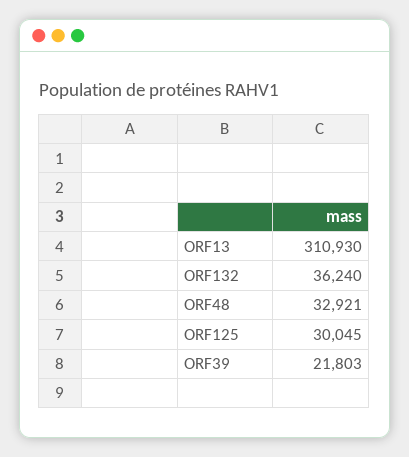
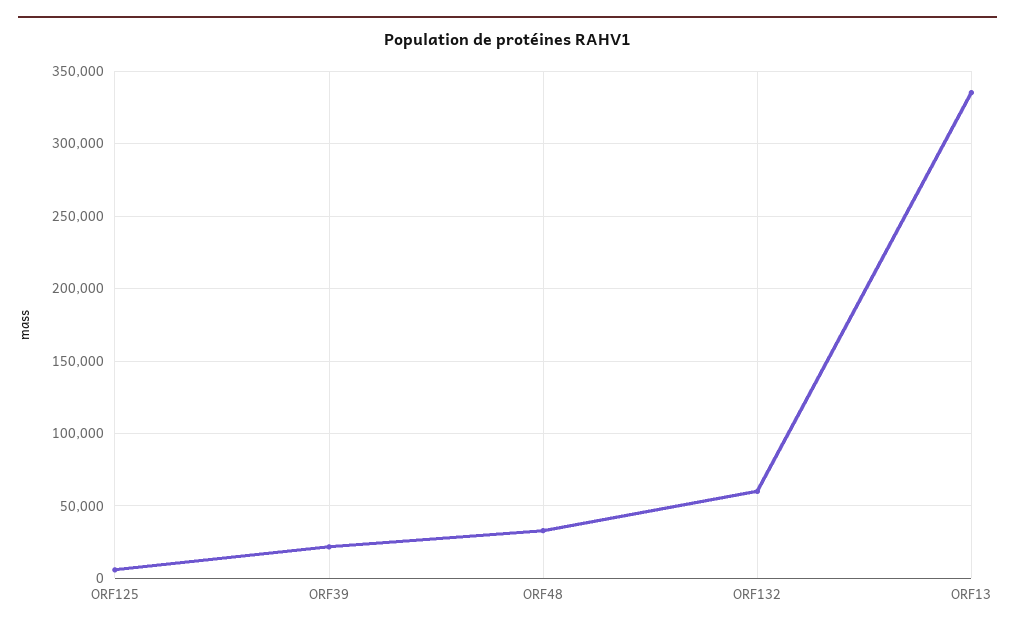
ORF13: 310930 -> 335000
ORF132: 36240 -> 60000
ORF125: 30045 -> 5000

